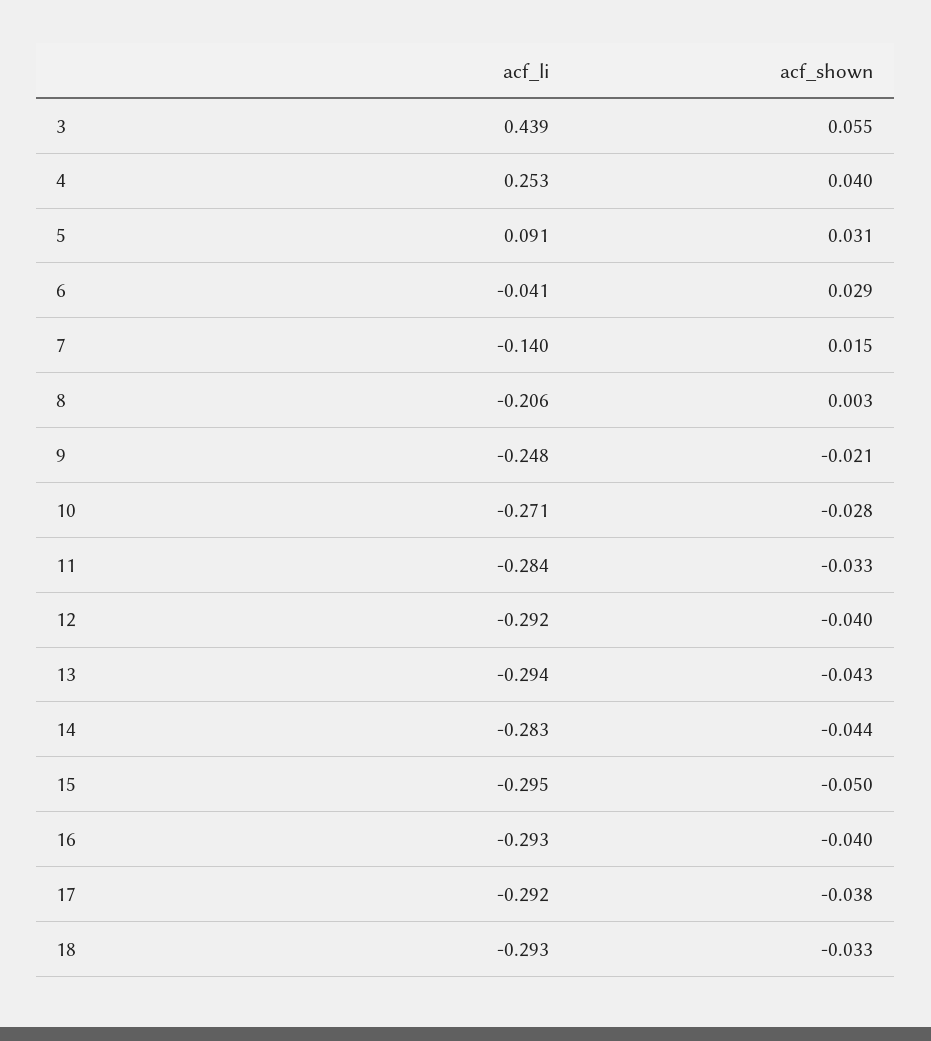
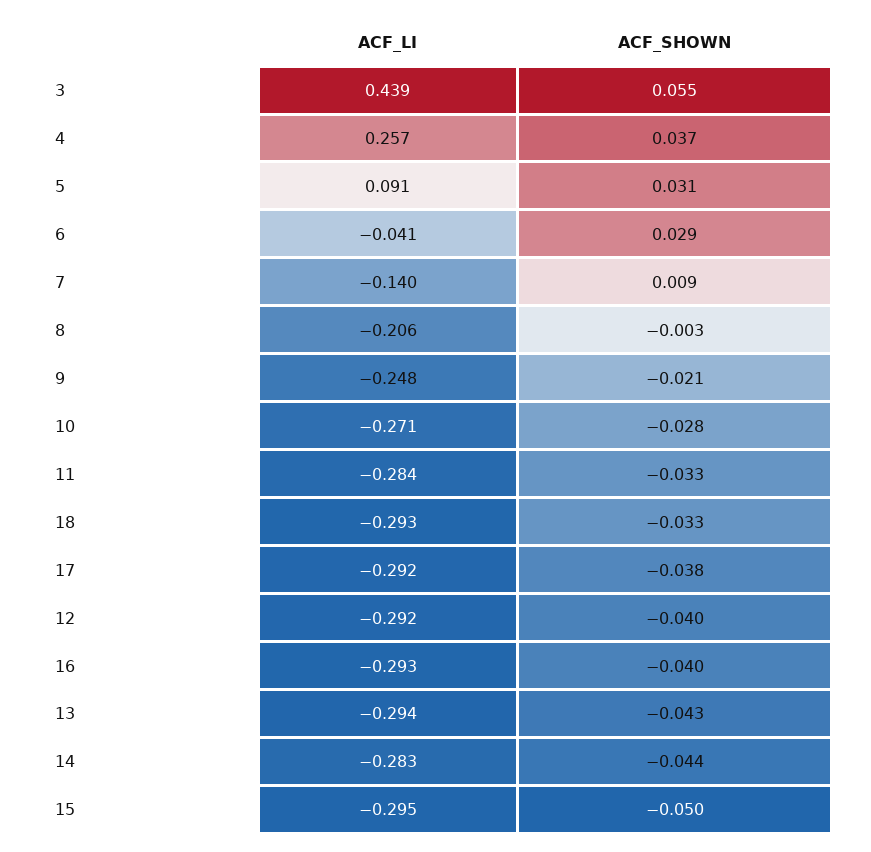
acf_li, 4: 0.253 -> 0.257
acf_shown, 4: 0.04 -> 0.037
acf_shown, 7: 0.015 -> 0.009
acf_shown, 8: 0.003 -> -0.003

